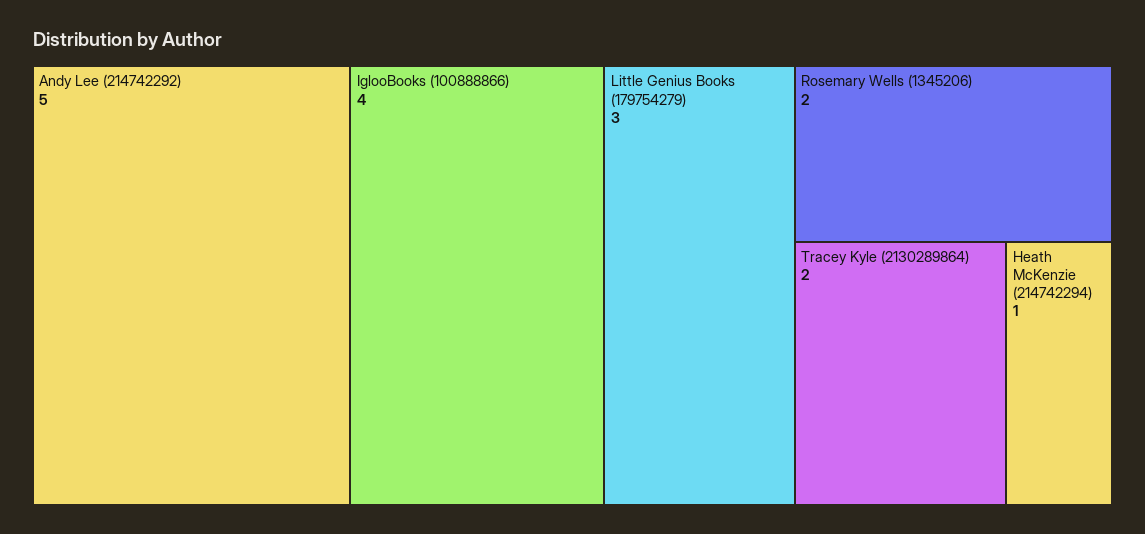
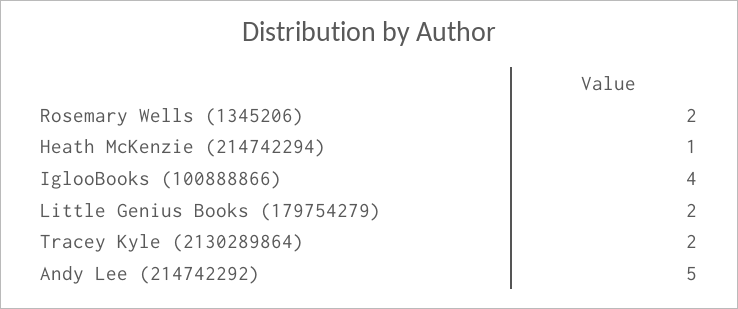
Little Genius Books (179754279): 3 -> 2

